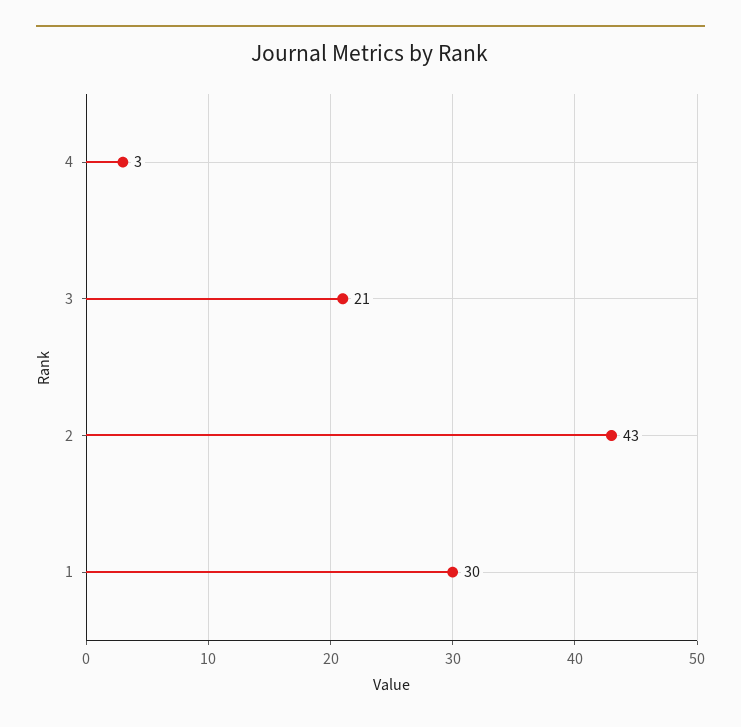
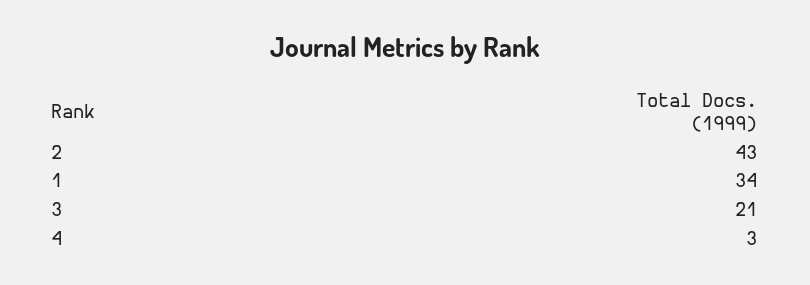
1: 30 -> 34

